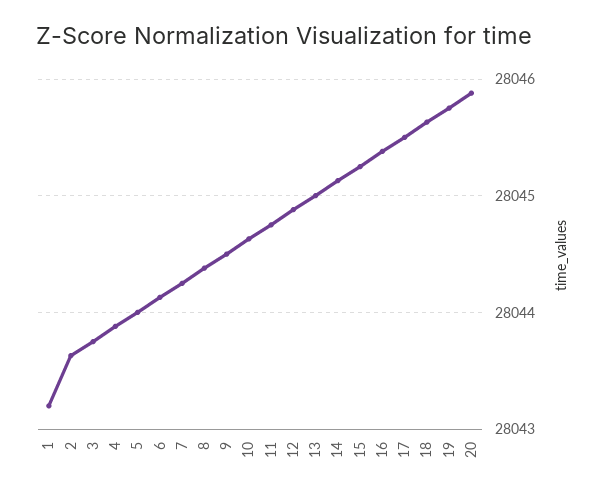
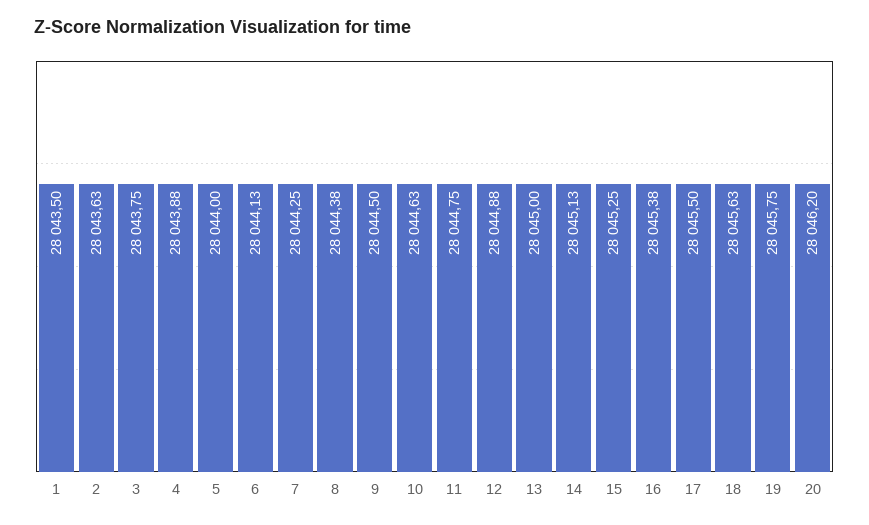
1: 28043.2 -> 28043.5
20: 28045.9 -> 28046.2

